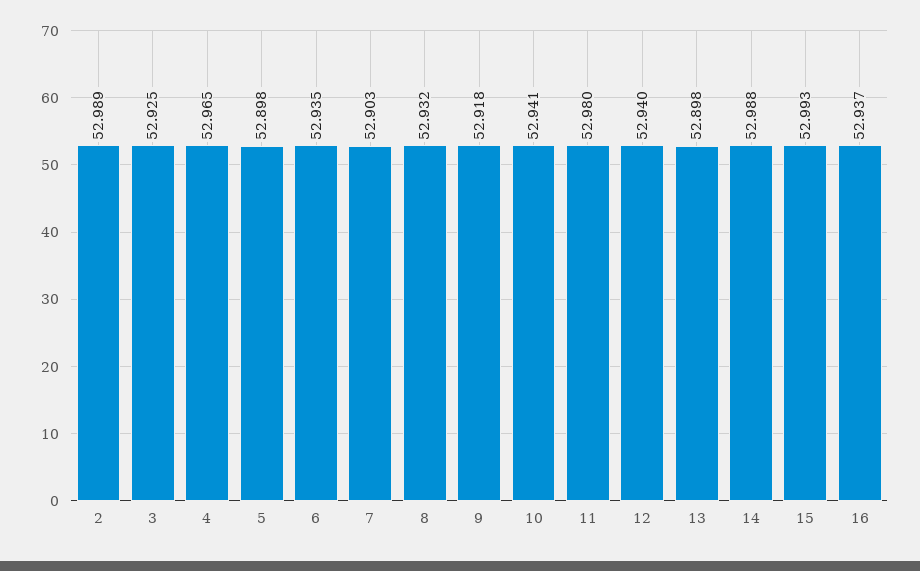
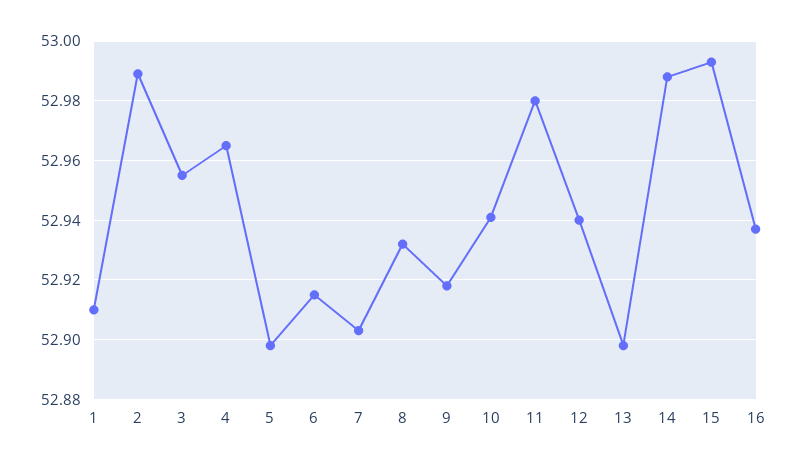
3: 52.925 -> 52.955
6: 52.935 -> 52.915
1: none -> 52.91

